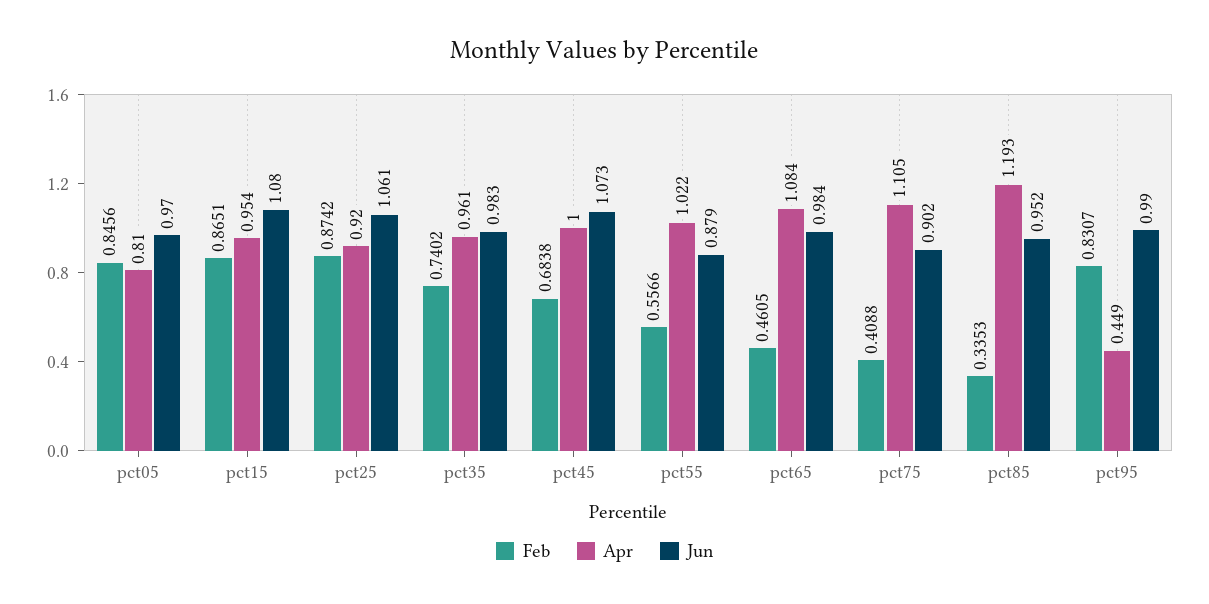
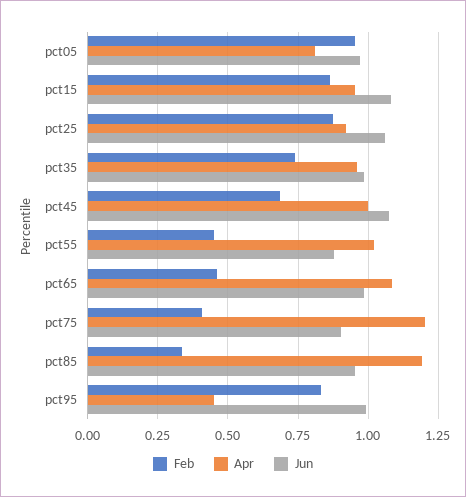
Feb, pct05: 0.8456 -> 0.95
Feb, pct55: 0.5566 -> 0.45
Apr, pct75: 1.105 -> 1.2

